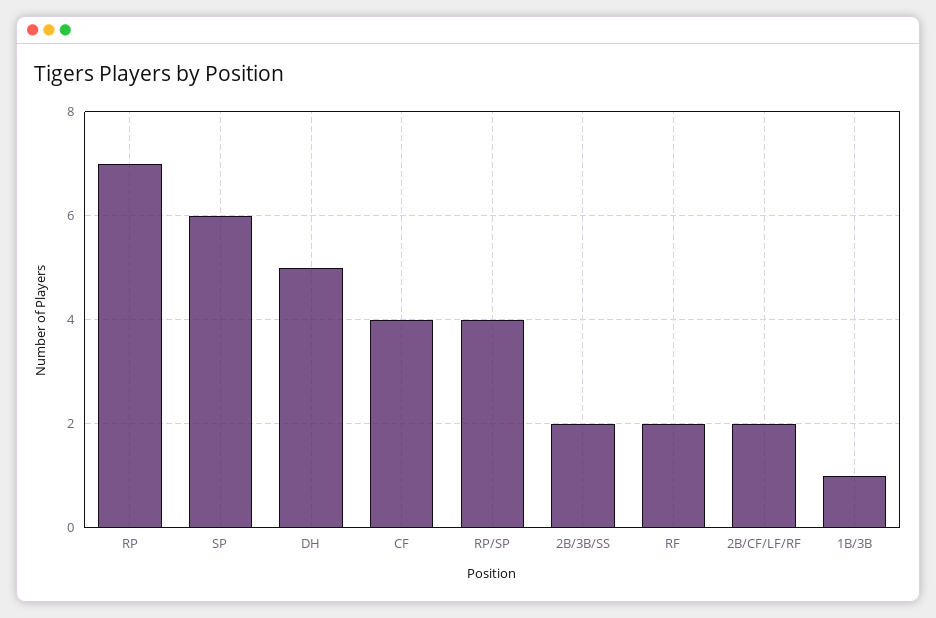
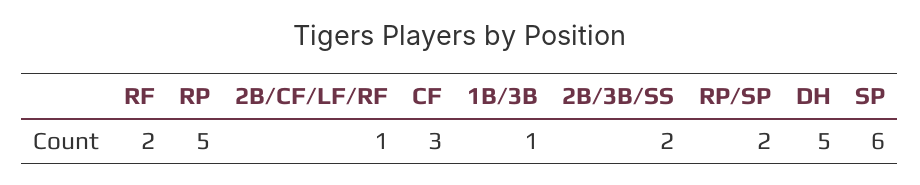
RP: 7 -> 5
CF: 4 -> 3
RP/SP: 4 -> 2
2B/CF/LF/RF: 2 -> 1

